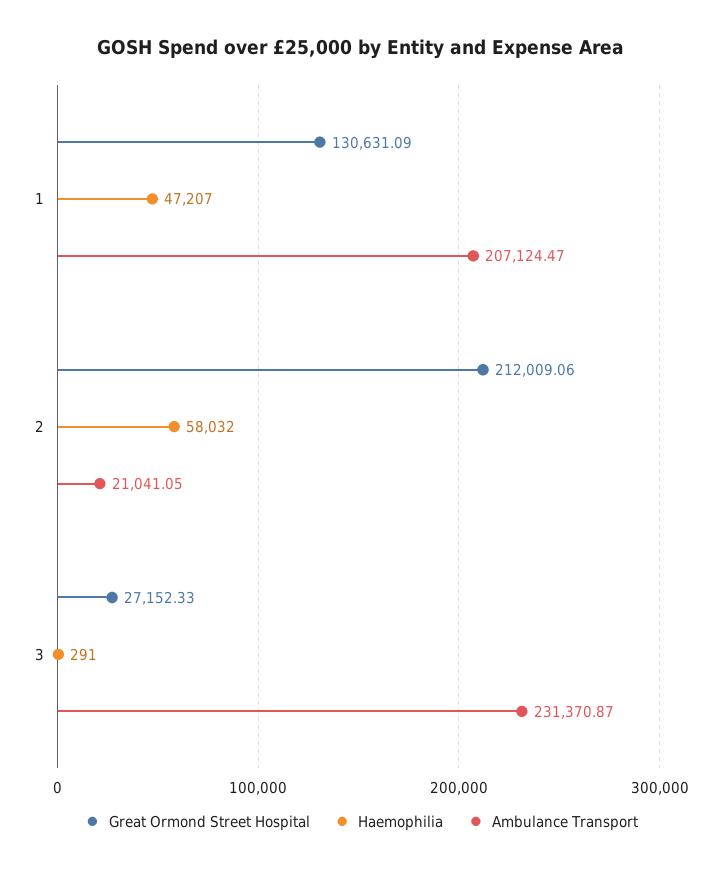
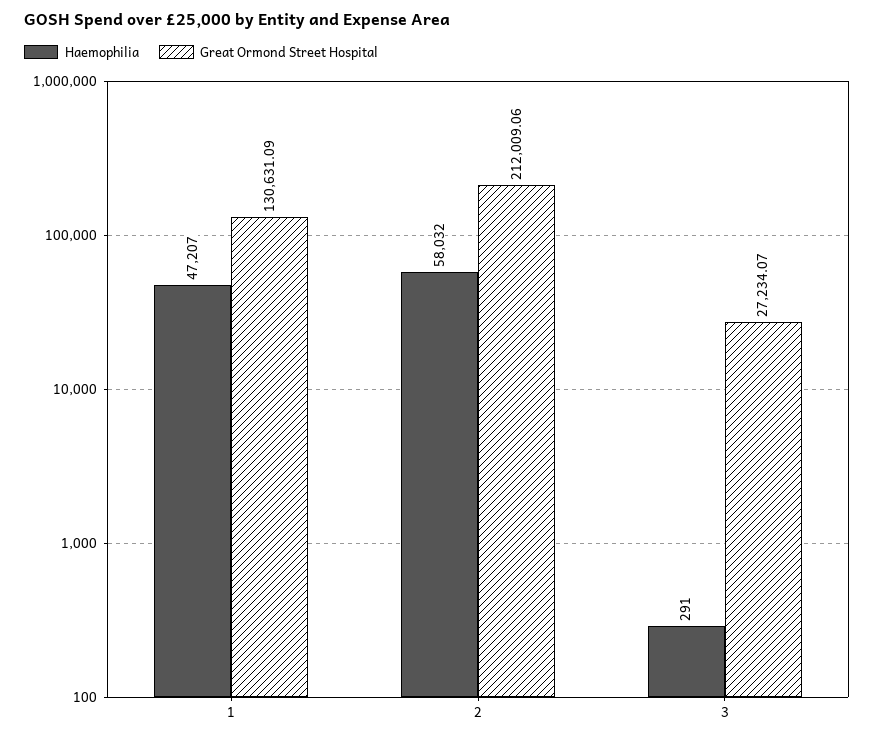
Ambulance Transport, 1: 207124.47 -> none
Ambulance Transport, 2: 21041.05 -> none
Great Ormond Street Hospital, 3: 27152.33 -> 27234.07
Ambulance Transport, 3: 231370.87 -> none

